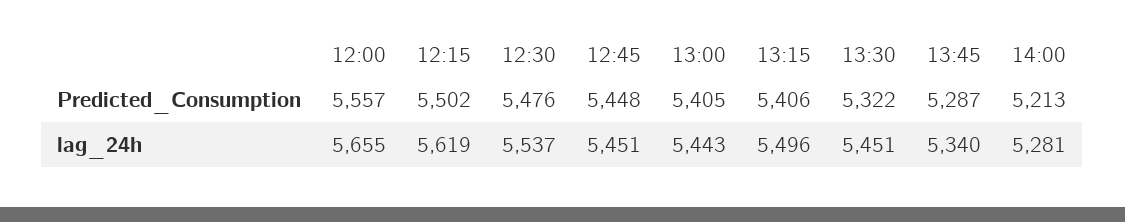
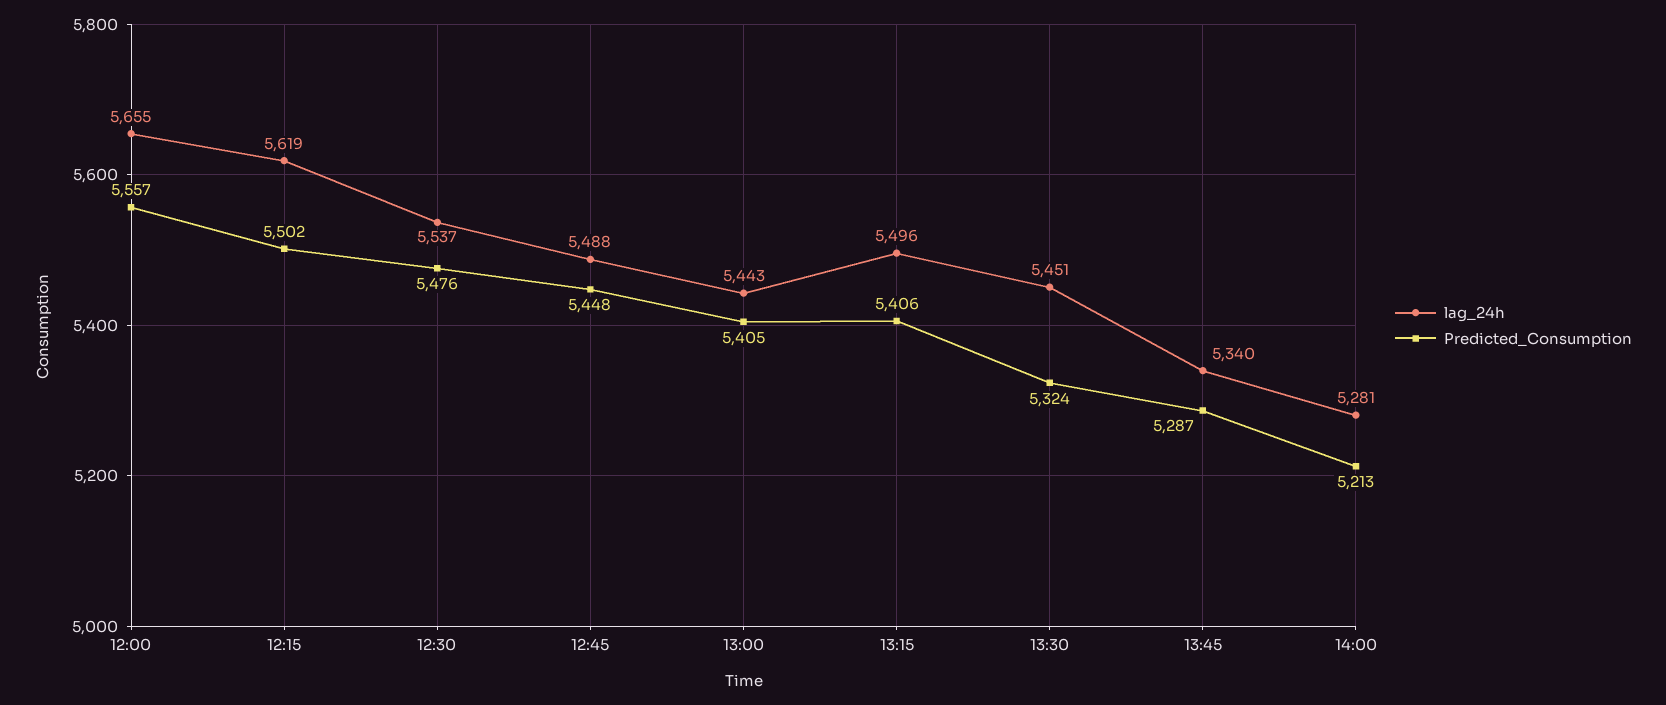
Predicted_Consumption, 13:30: 5322 -> 5324
lag_24h, 12:45: 5451 -> 5488

